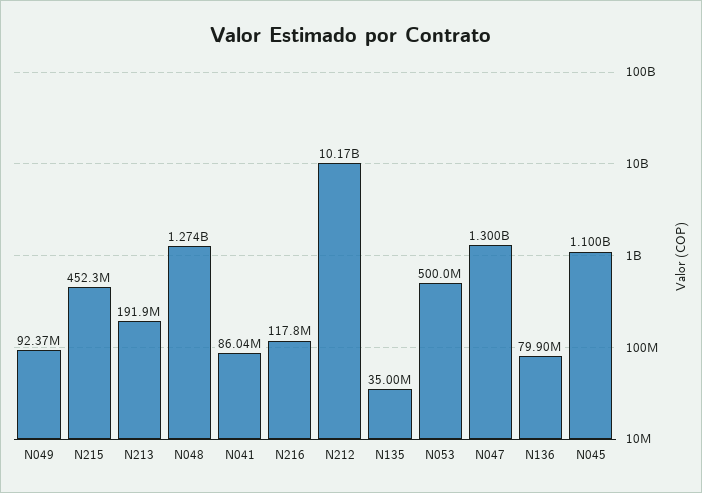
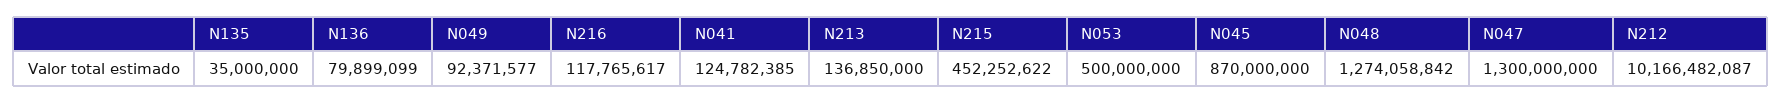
N213: 191900000 -> 136850000
N041: 86040000 -> 124782385
N045: 1100000000 -> 870000000

